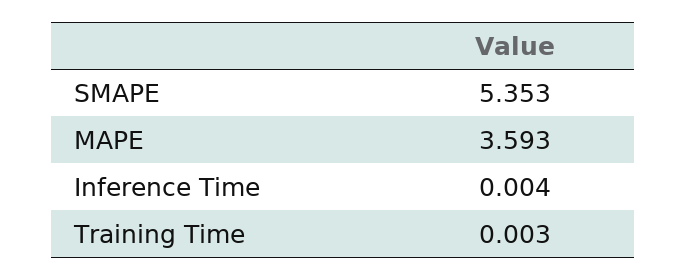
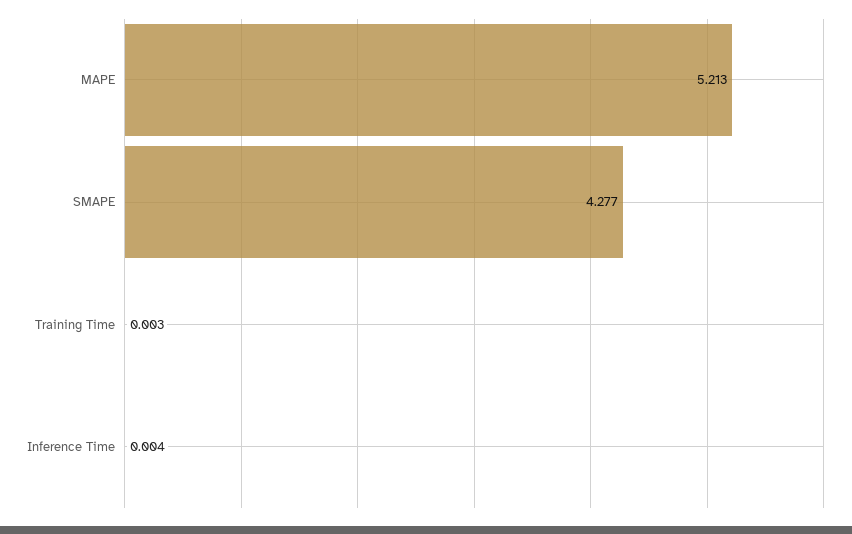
SMAPE: 5.353 -> 4.277
MAPE: 3.593 -> 5.213

